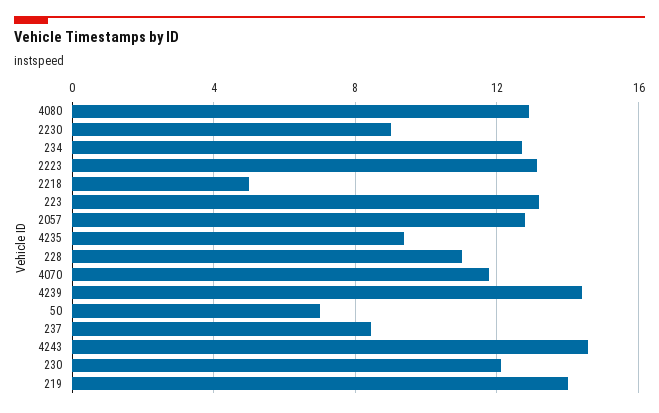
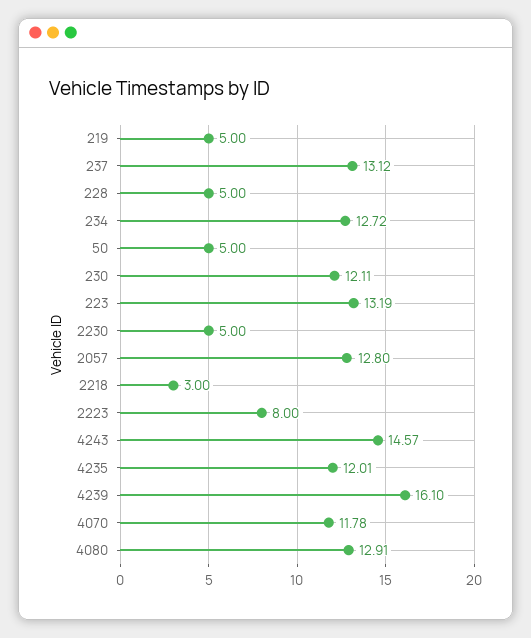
2230: 9 -> 5
2223: 13 -> 8
2218: 5 -> 3
4235: 9.5 -> 12.01
228: 11 -> 5
4239: 14.5 -> 16.1
50: 7 -> 5
237: 8.5 -> 13.12
219: 14 -> 5

